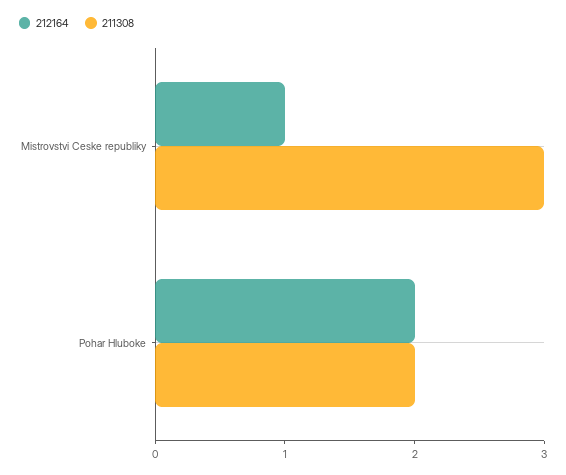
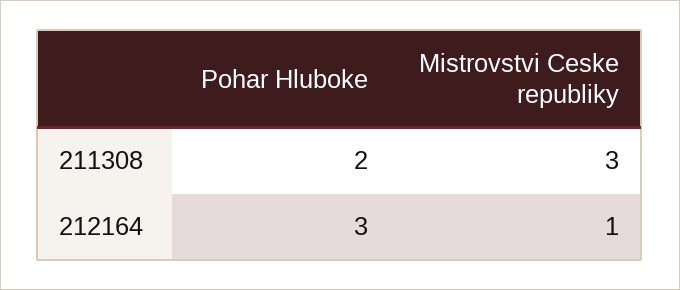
212164, Pohar Hluboke: 2 -> 3

